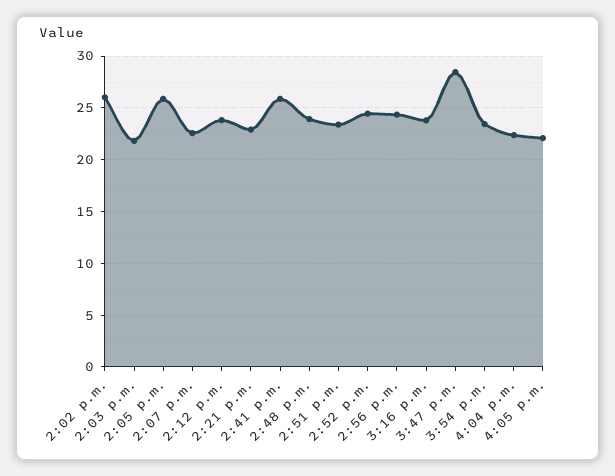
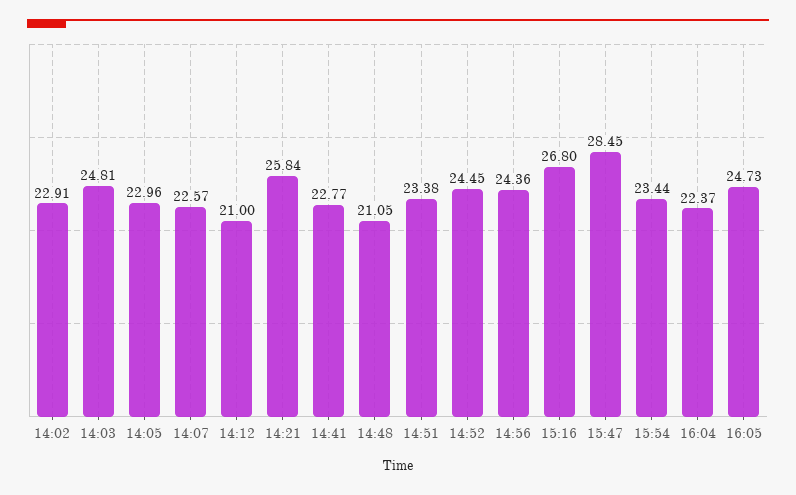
2:02 p.m.: 26 -> 22.91
2:03 p.m.: 22 -> 24.81
2:05 p.m.: 26 -> 22.96
2:12 p.m.: 24 -> 21
2:21 p.m.: 23 -> 25.84
2:41 p.m.: 26 -> 22.77
2:48 p.m.: 24 -> 21.05
3:16 p.m.: 24 -> 26.8
4:05 p.m.: 22 -> 24.73

